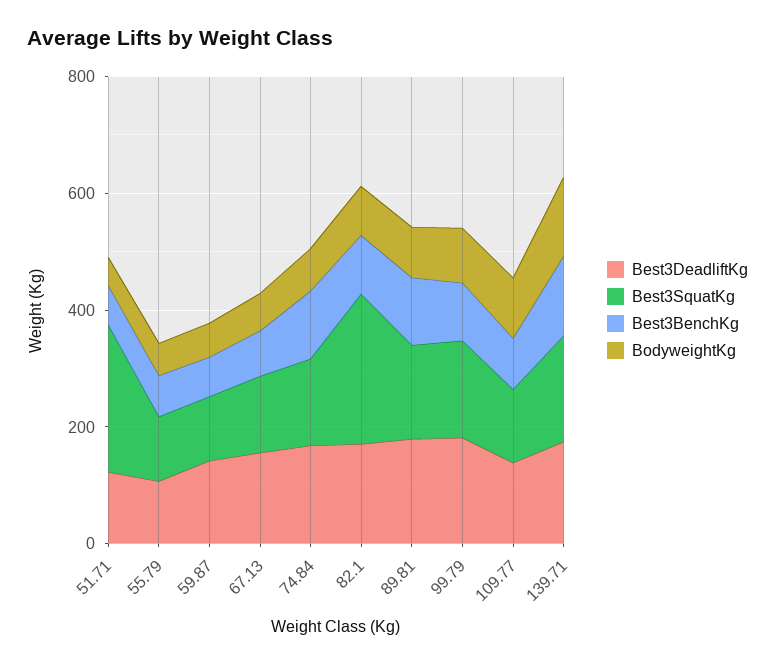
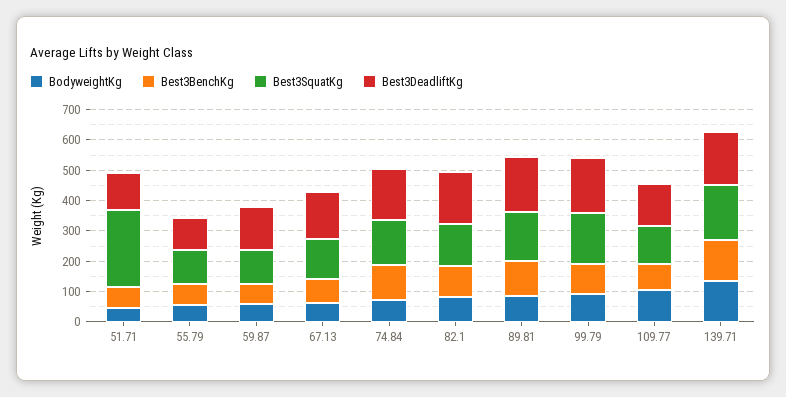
Best3SquatKg, 82.1: 250 -> 150

